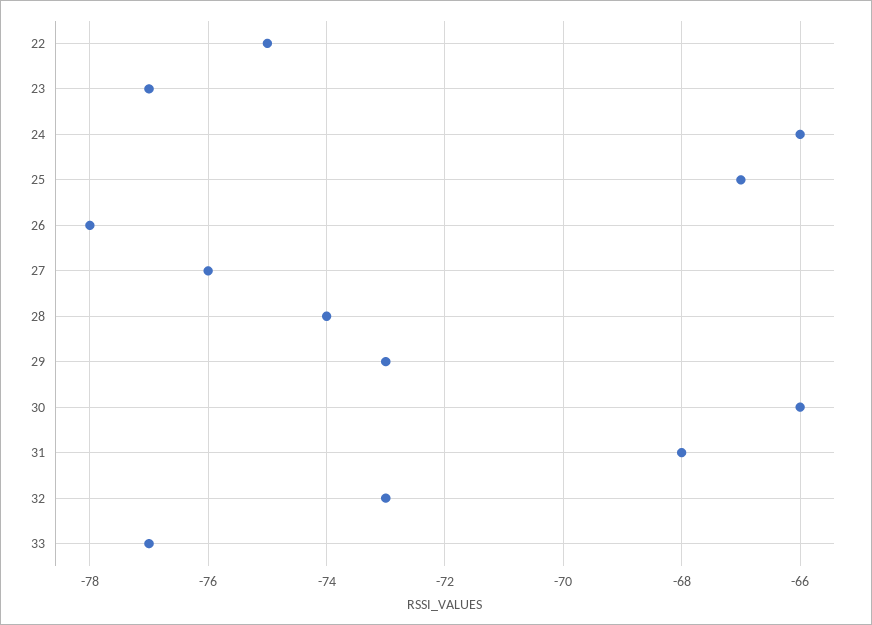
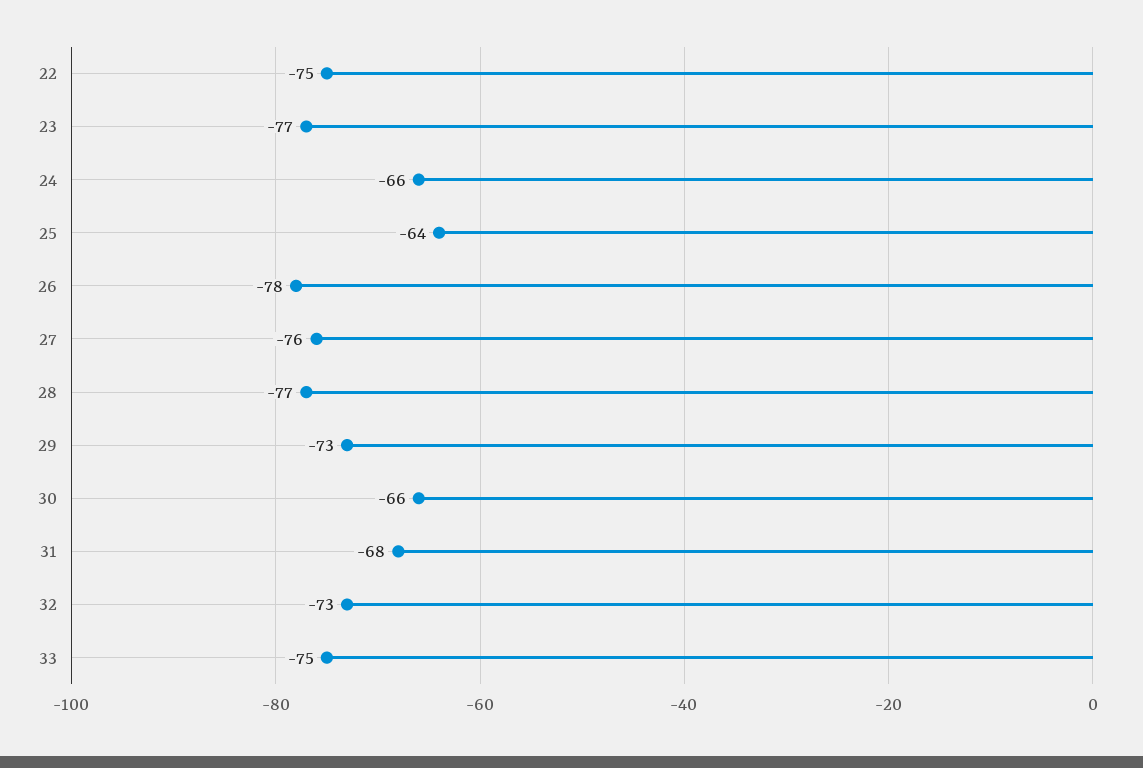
25: -67 -> -64
28: -74 -> -77
33: -77 -> -75

